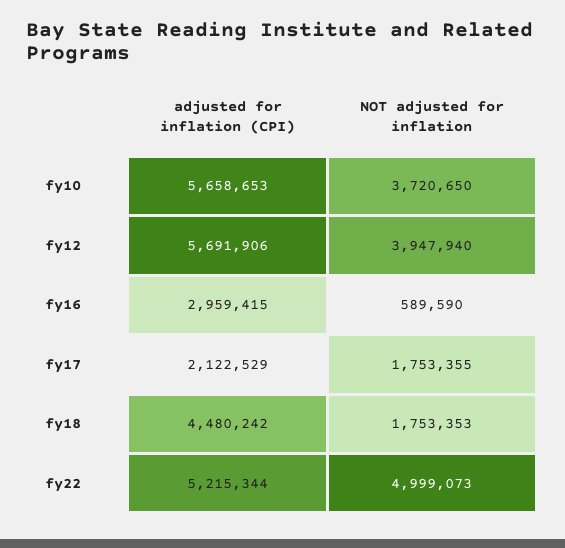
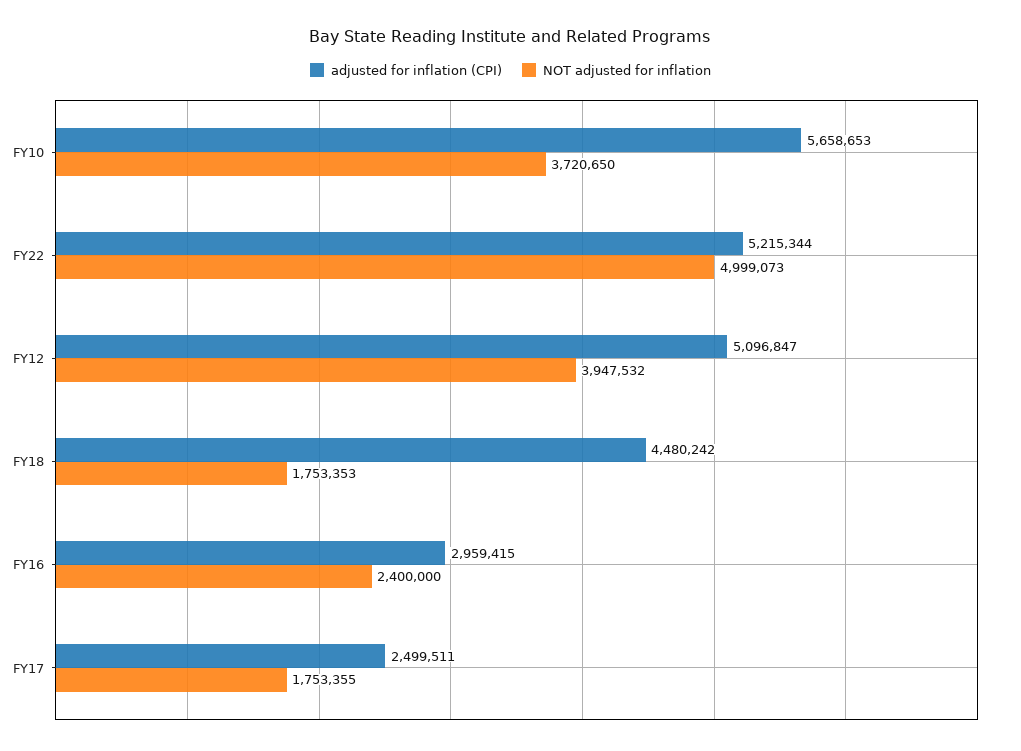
adjusted for inflation (CPI), fy12: 5691906 -> 5096847
NOT adjusted for inflation, fy12: 3947940 -> 3947532
NOT adjusted for inflation, fy16: 589590 -> 2400000
adjusted for inflation (CPI), fy17: 2122529 -> 2499511

